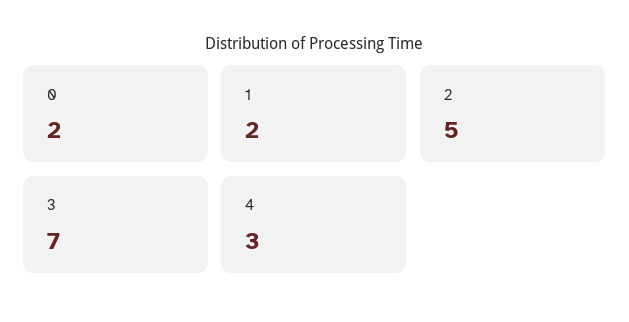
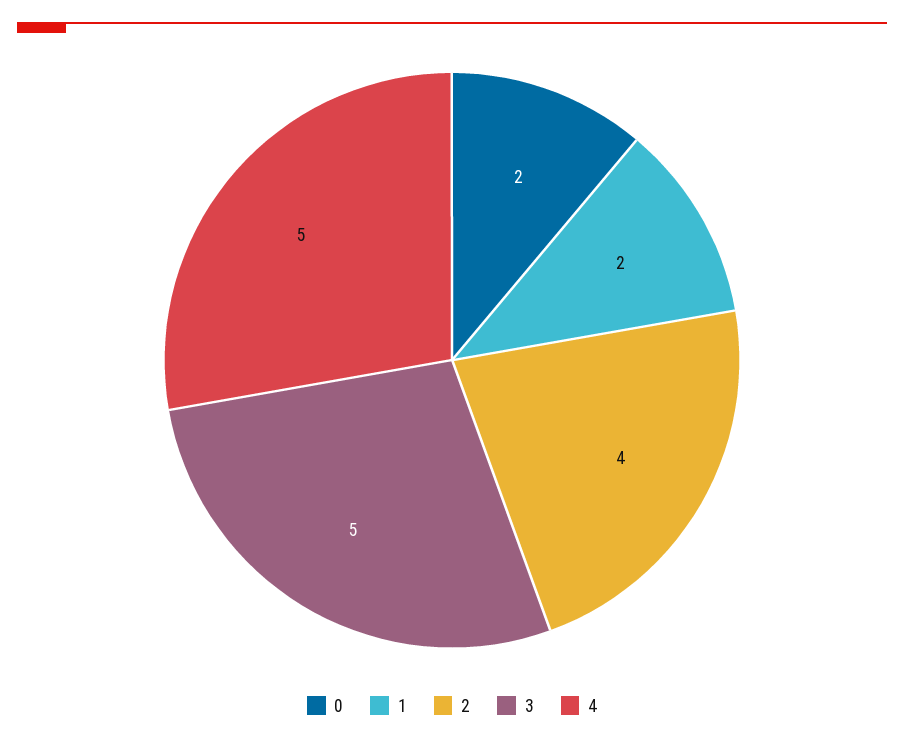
2: 5 -> 4
3: 7 -> 5
4: 3 -> 5

